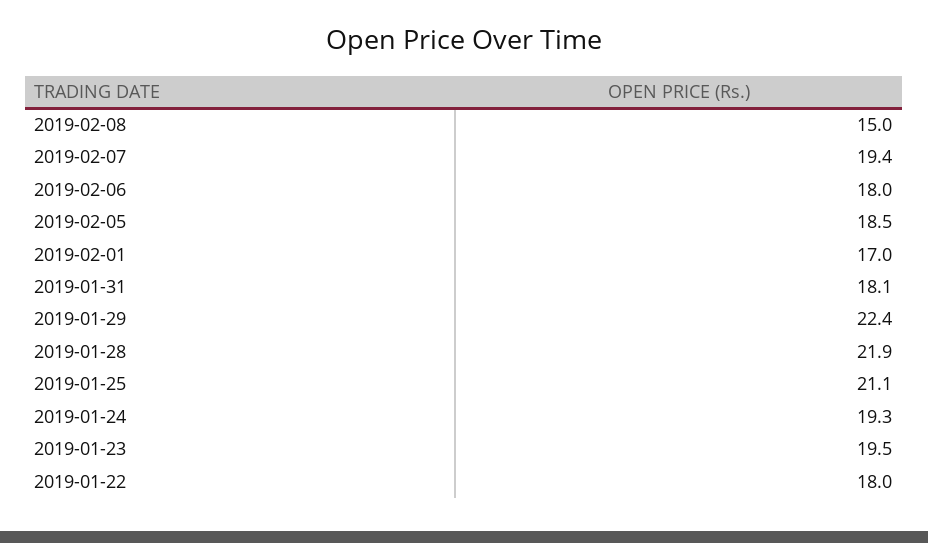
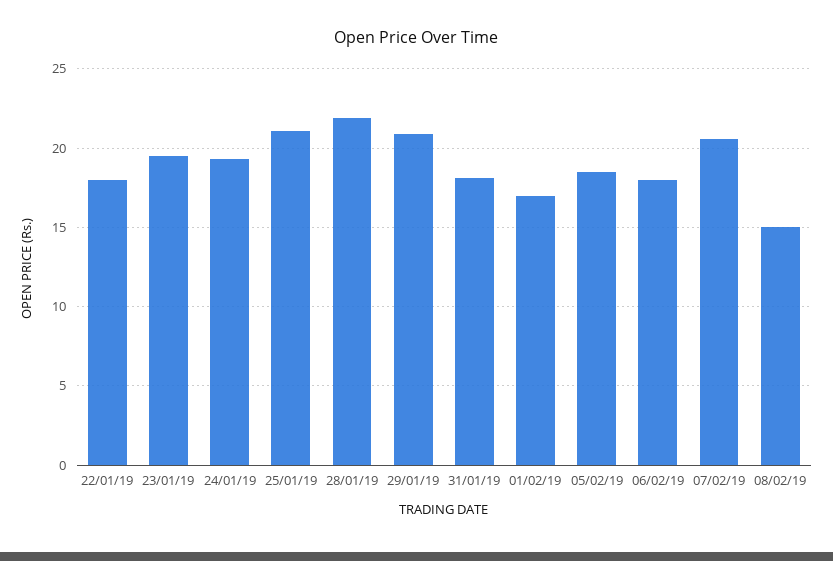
2019-02-07: 19.4 -> 20.5
2019-01-29: 22.4 -> 21

